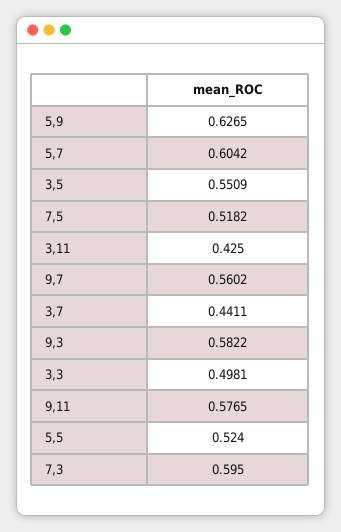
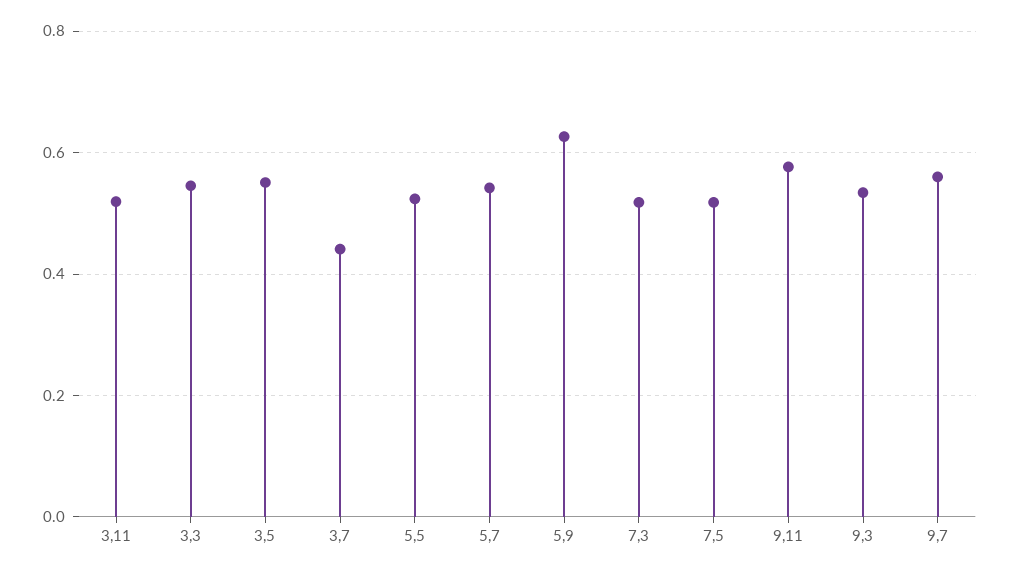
5,7: 0.6042 -> 0.54
3,11: 0.425 -> 0.52
9,3: 0.5822 -> 0.54
3,3: 0.4981 -> 0.54
7,3: 0.595 -> 0.52

